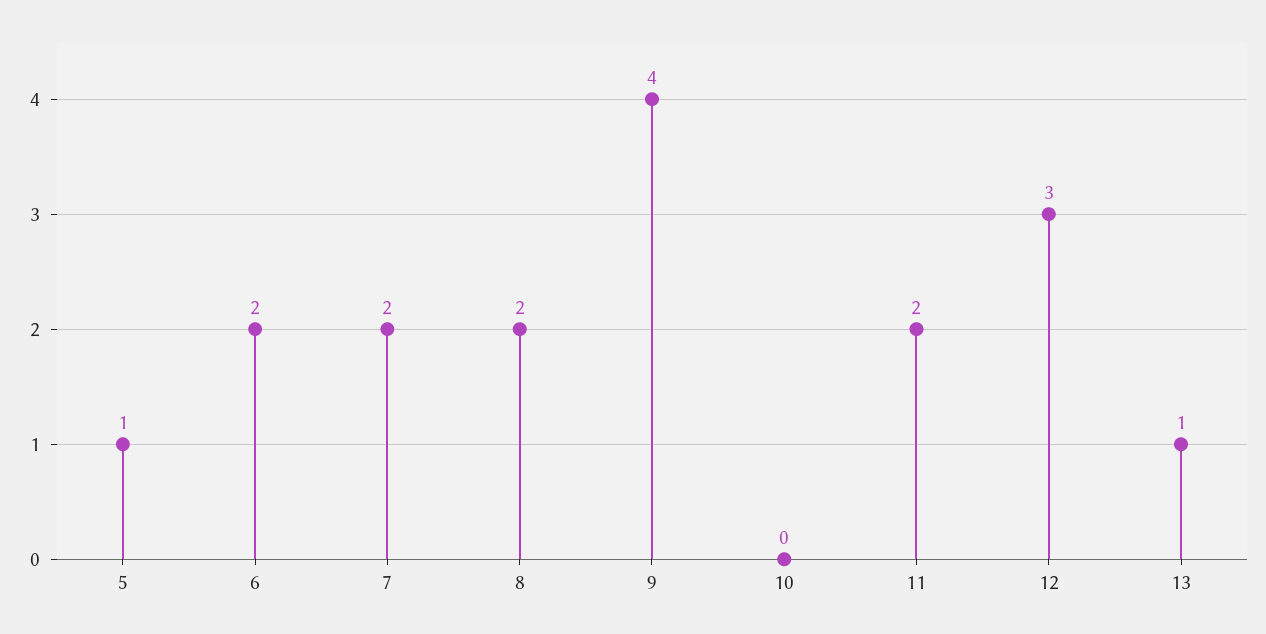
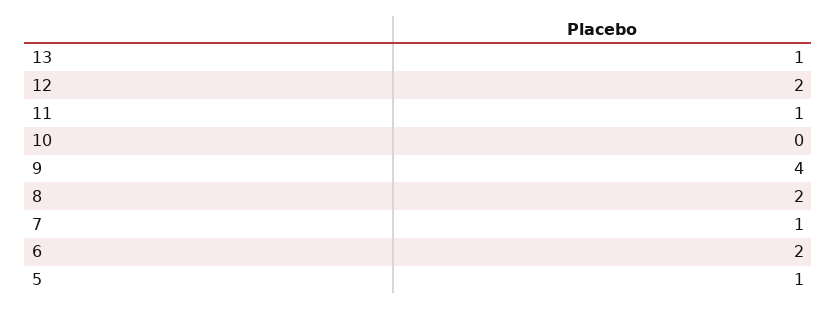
7: 2 -> 1
11: 2 -> 1
12: 3 -> 2

